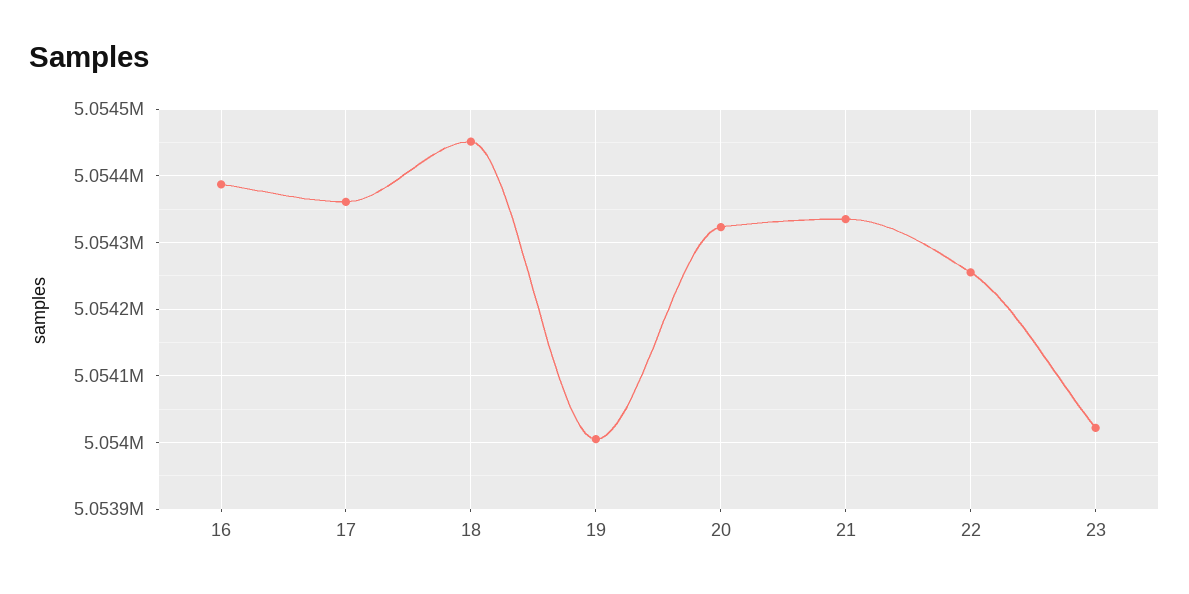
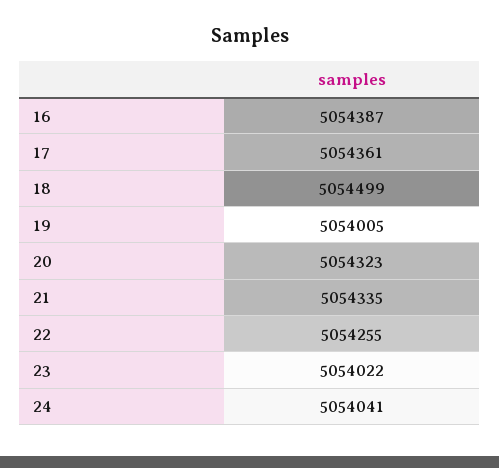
18: 5054450 -> 5054499
24: none -> 5054041

